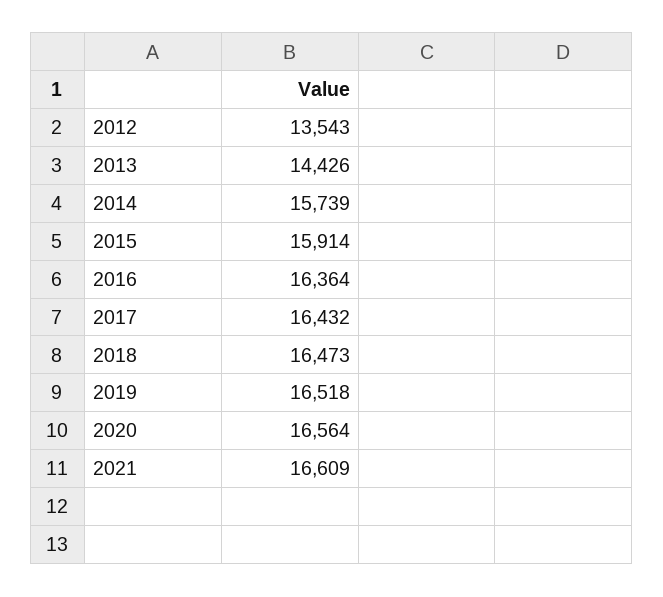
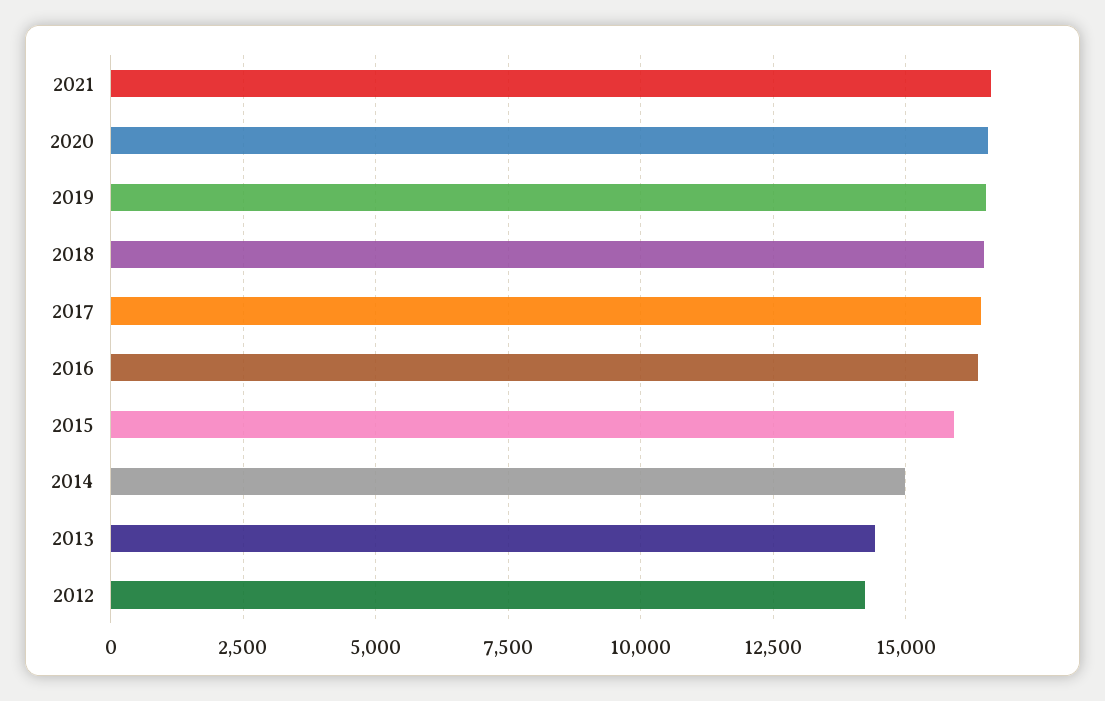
2012: 13543 -> 14250
2014: 15739 -> 15000

